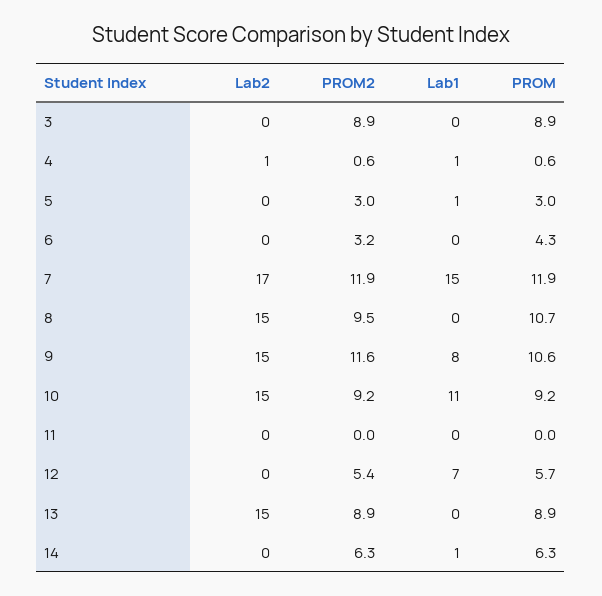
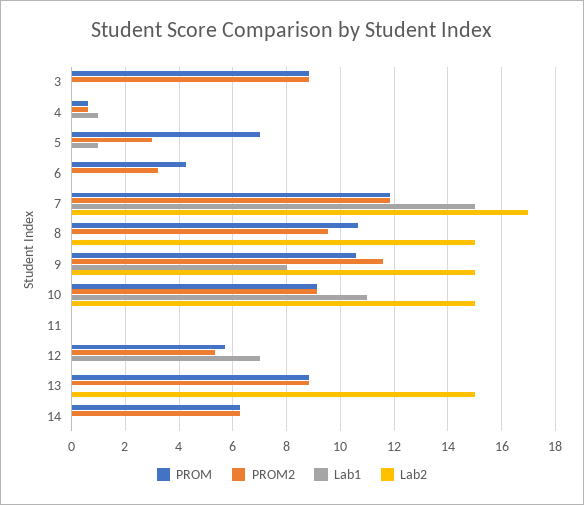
Lab2, 4: 1 -> 0
PROM, 5: 3 -> 7
Lab1, 14: 1 -> 0

